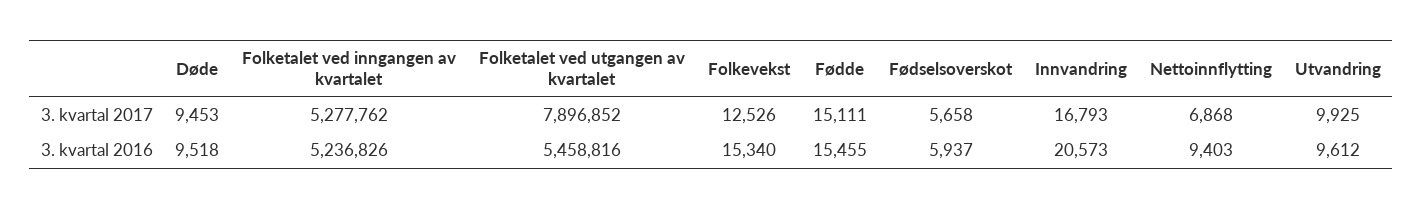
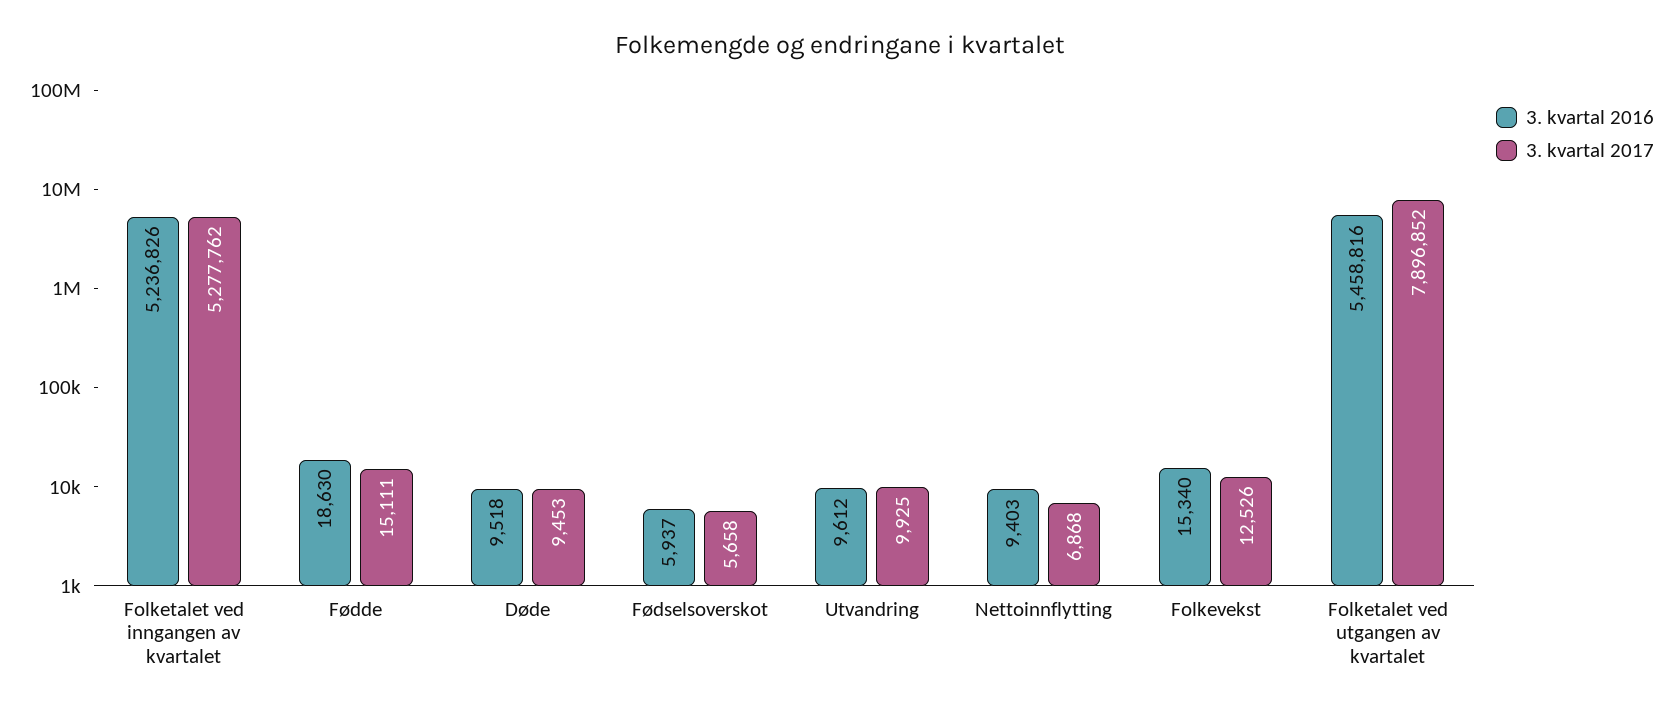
3. kvartal 2017, Innvandring: 16793 -> none
3. kvartal 2016, Fødde: 15455 -> 18630
3. kvartal 2016, Innvandring: 20573 -> none

